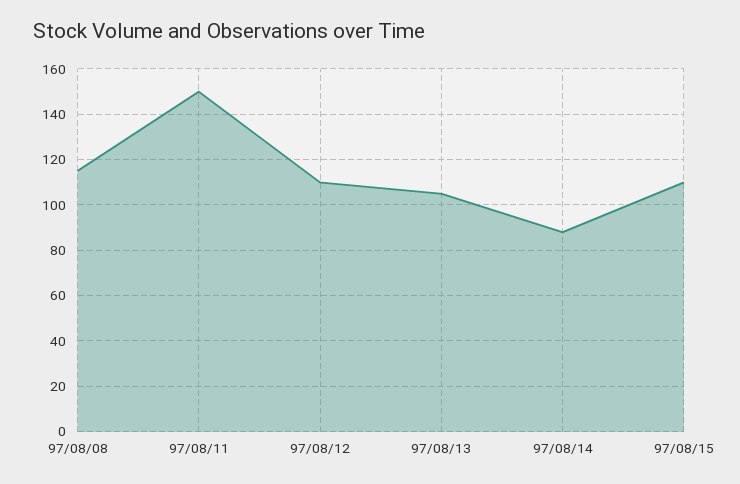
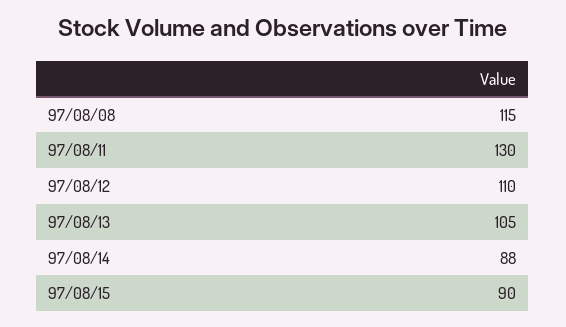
97/08/11: 150 -> 130
97/08/15: 110 -> 90

